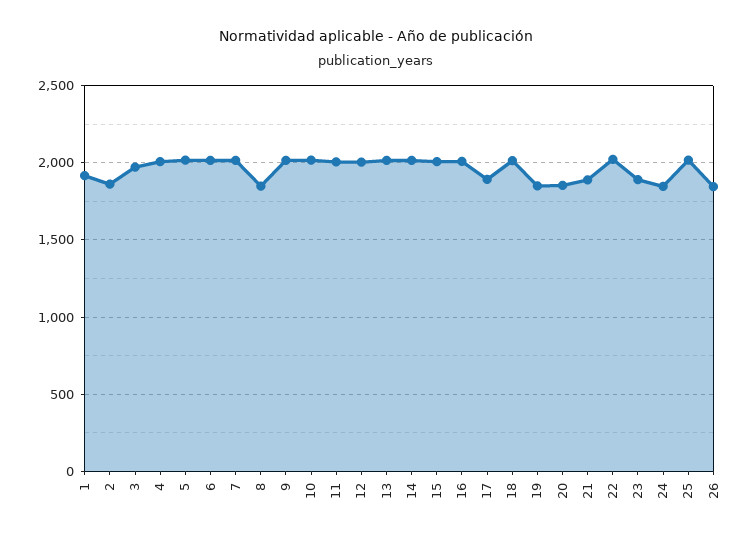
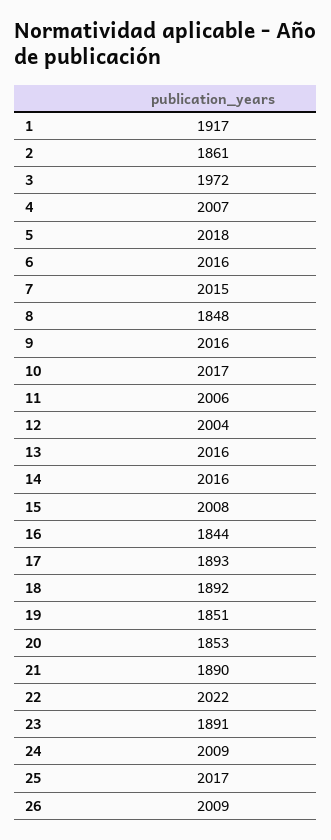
16: 2000 -> 1844
18: 2000 -> 1892
24: 1850 -> 2009
26: 1850 -> 2009

